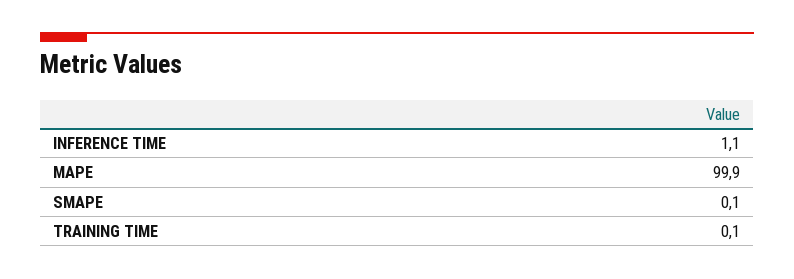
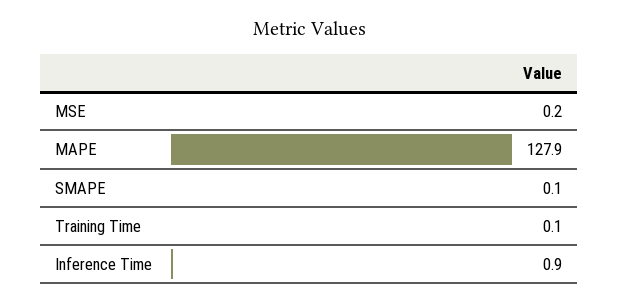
INFERENCE TIME: 1.1 -> 0.9
MAPE: 99.9 -> 127.9
MSE: none -> 0.2

